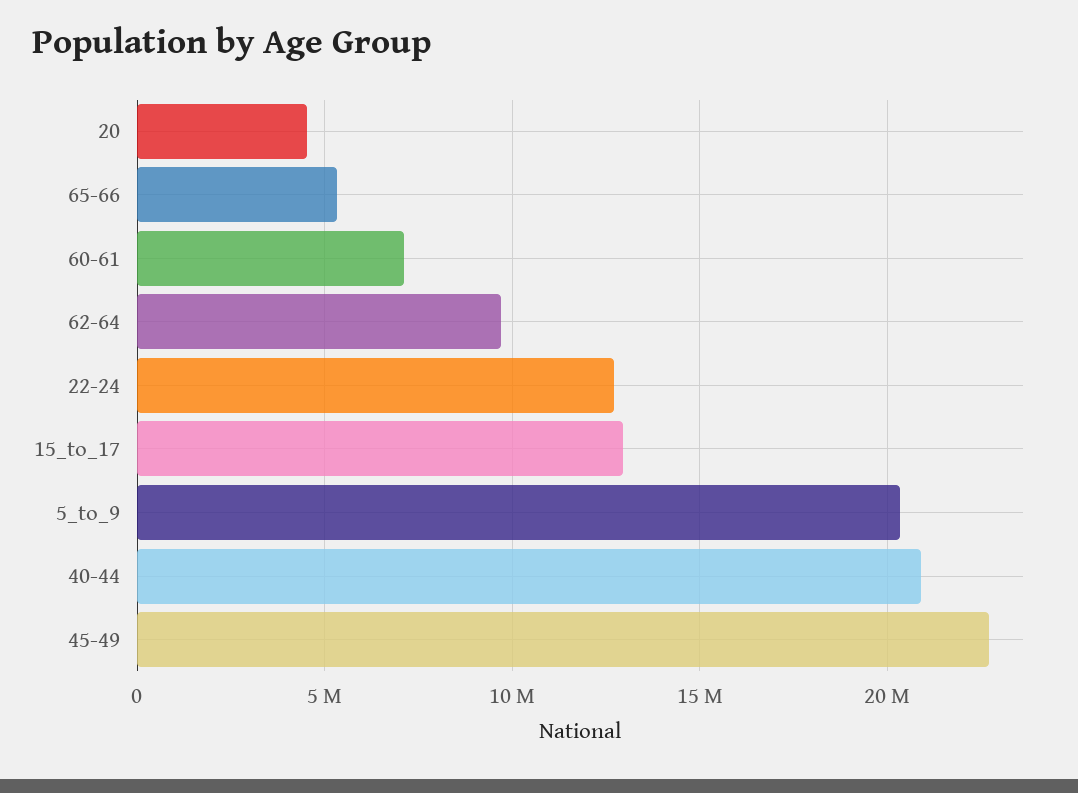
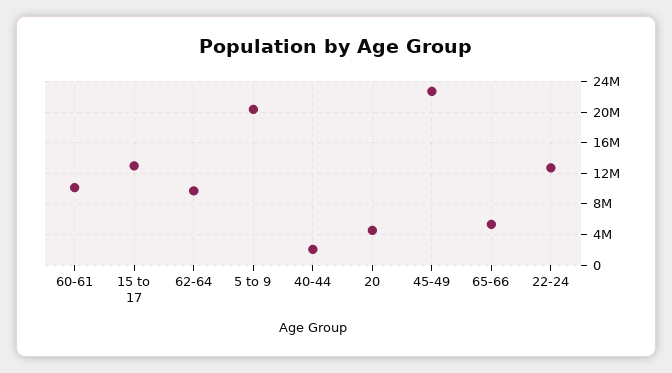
60-61: 7000000 -> 10000000
40-44: 21000000 -> 2000000

